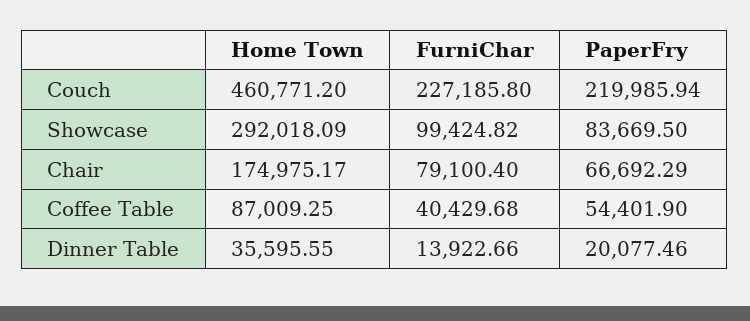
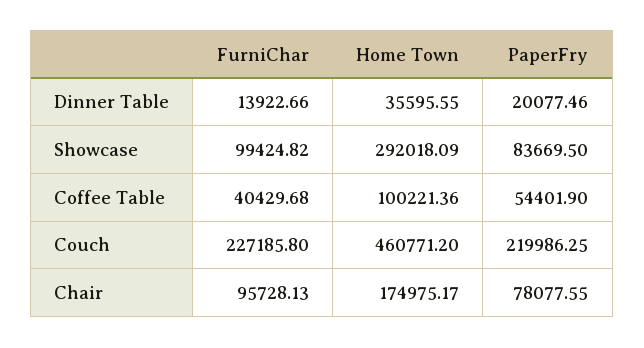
PaperFry, Couch: 219985.94 -> 219986.25
FurniChar, Chair: 79100.4 -> 95728.13
PaperFry, Chair: 66692.29 -> 78077.55
Home Town, Coffee Table: 87009.25 -> 100221.36

